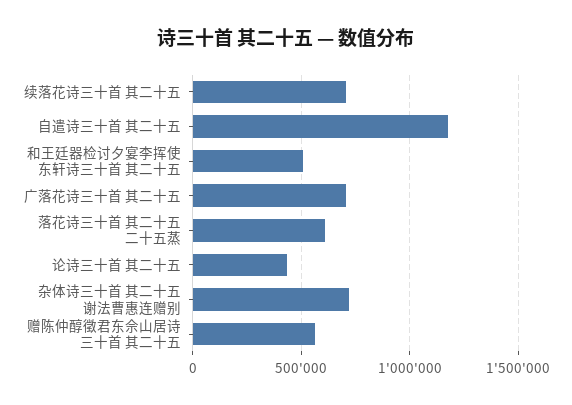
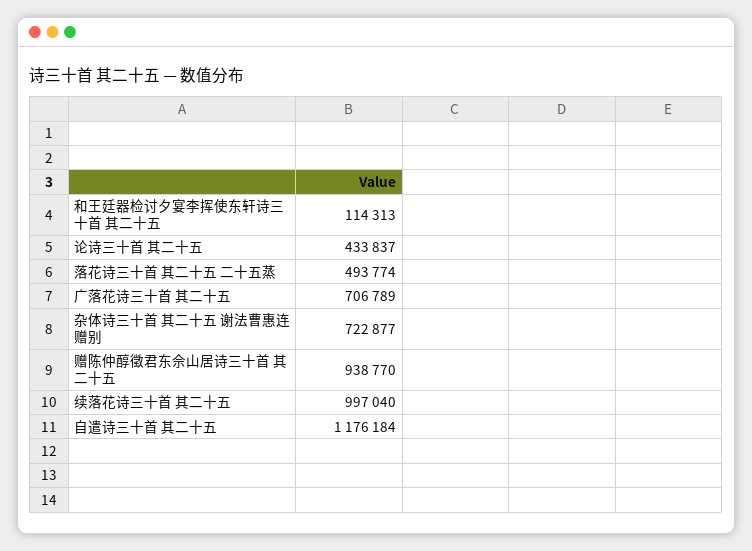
续落花诗三十首 其二十五: 700000 -> 997040
和王廷器检讨夕宴李挥使东轩诗三十首 其二十五: 500000 -> 114313
落花诗三十首 其二十五 二十五蒸: 600000 -> 493774
赠陈仲醇徵君东佘山居诗三十首 其二十五: 550000 -> 938770

